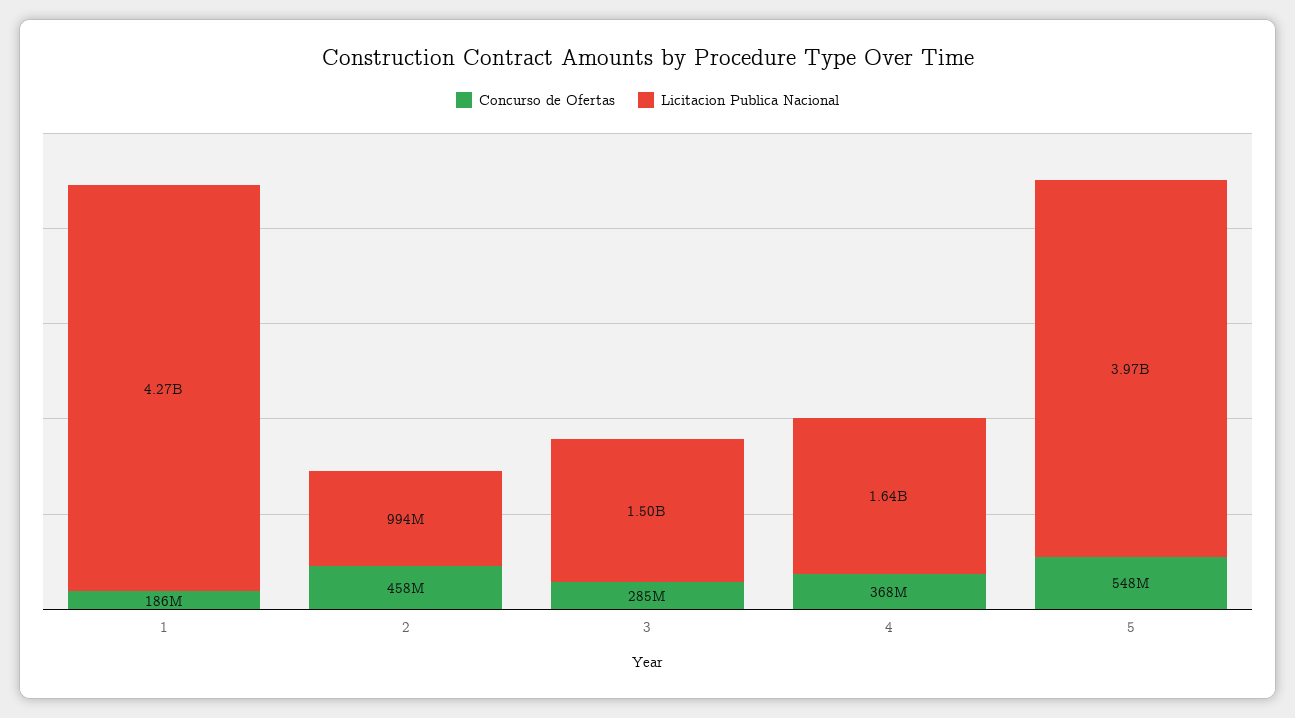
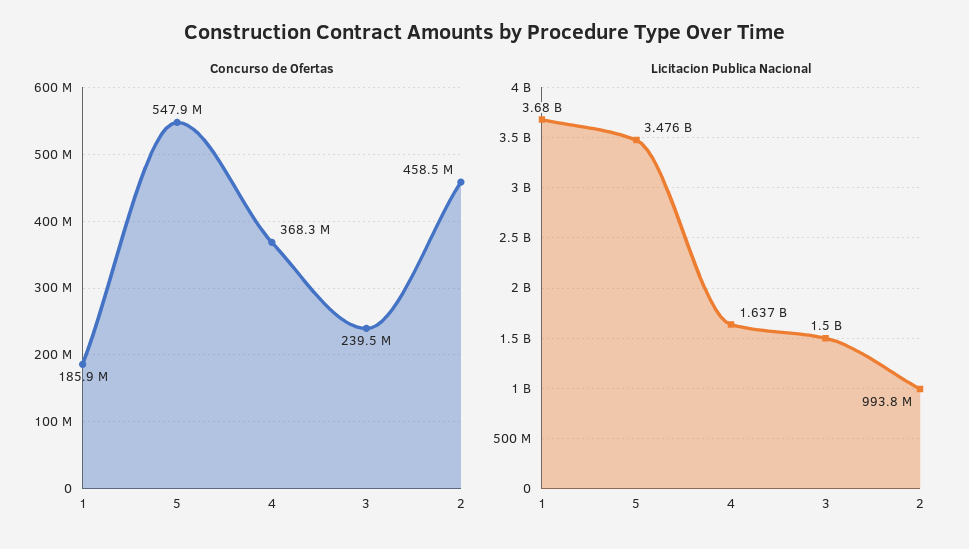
Licitacion Publica Nacional, 1: 4270000000 -> 3680000000
Concurso de Ofertas, 3: 285000000 -> 239500000
Licitacion Publica Nacional, 5: 3970000000 -> 3476000000

